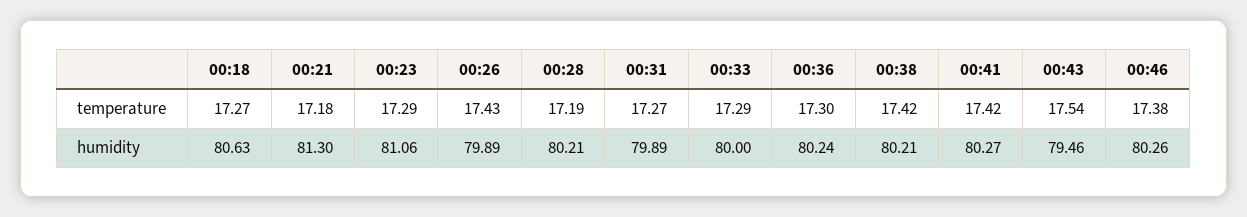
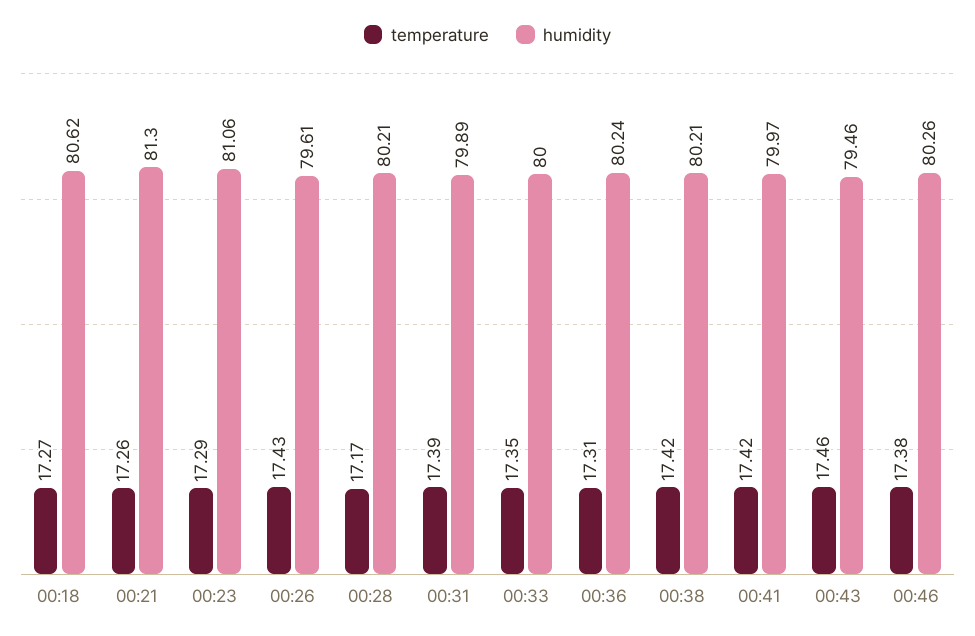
temperature, 00:21: 17.18 -> 17.26
temperature, 00:28: 17.19 -> 17.17
temperature, 00:31: 17.27 -> 17.39
temperature, 00:33: 17.29 -> 17.35
temperature, 00:36: 17.3 -> 17.31
temperature, 00:43: 17.54 -> 17.46
humidity, 00:18: 80.63 -> 80.62
humidity, 00:26: 79.89 -> 79.61
humidity, 00:41: 80.27 -> 79.97

